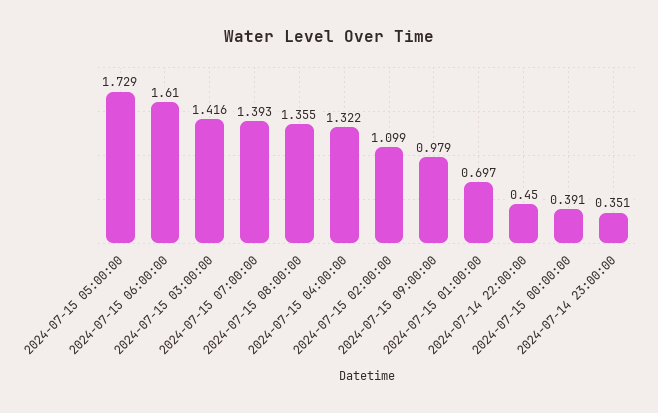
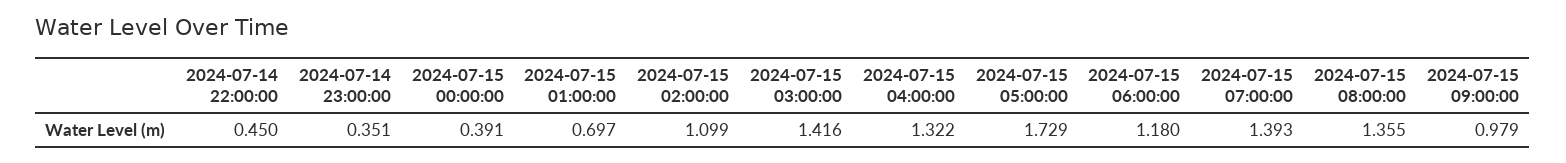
2024-07-15 06:00:00: 1.61 -> 1.18

